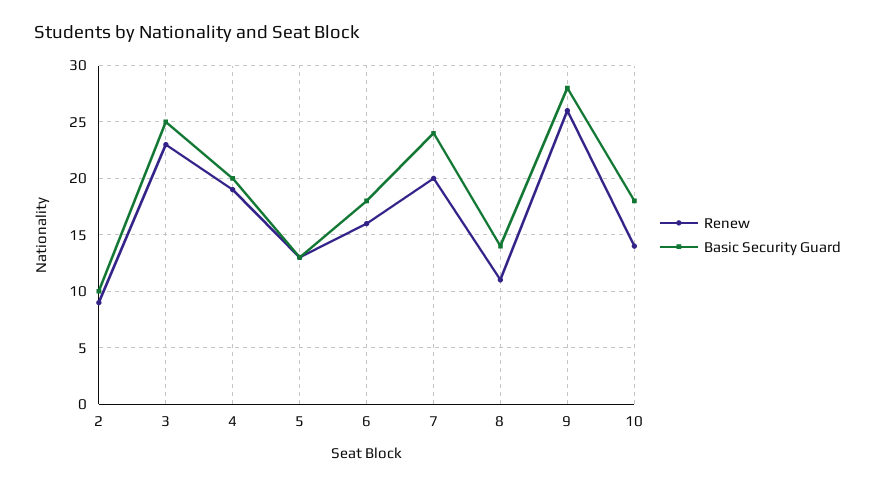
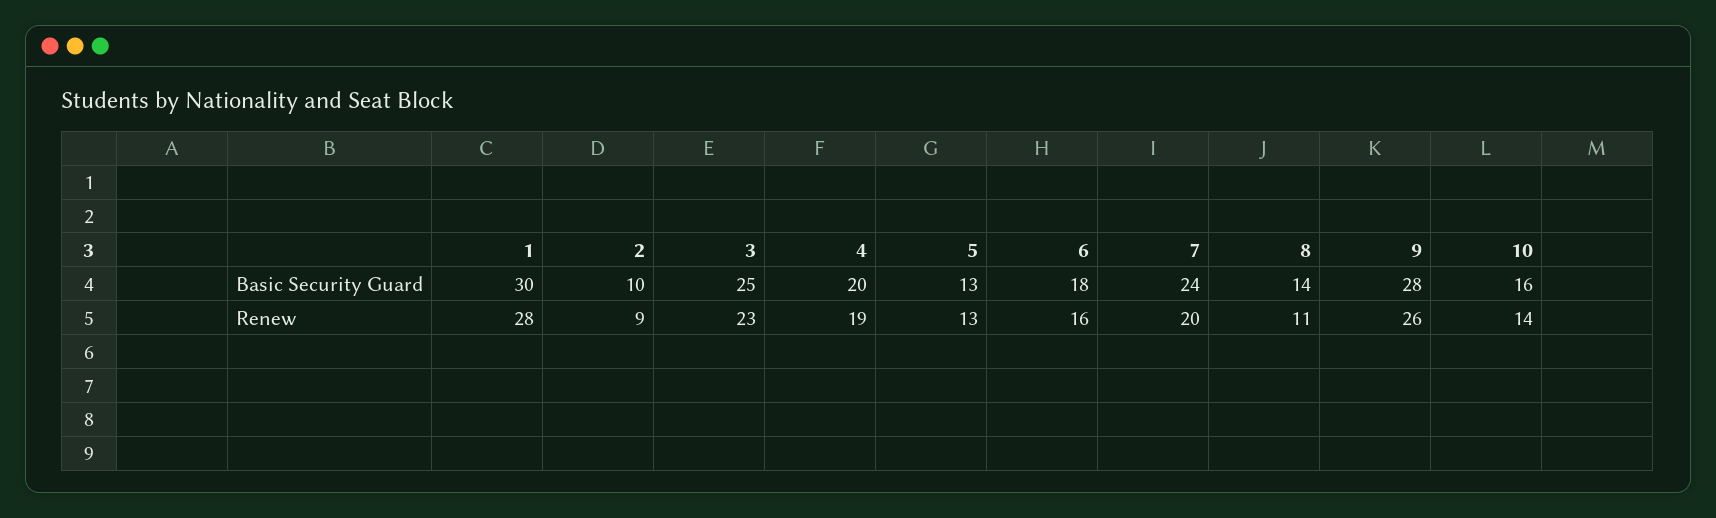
Basic Security Guard, 10: 18 -> 16
Basic Security Guard, 1: none -> 30
Renew, 1: none -> 28

